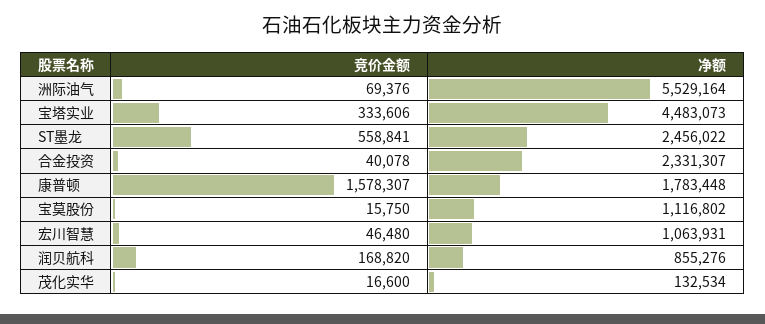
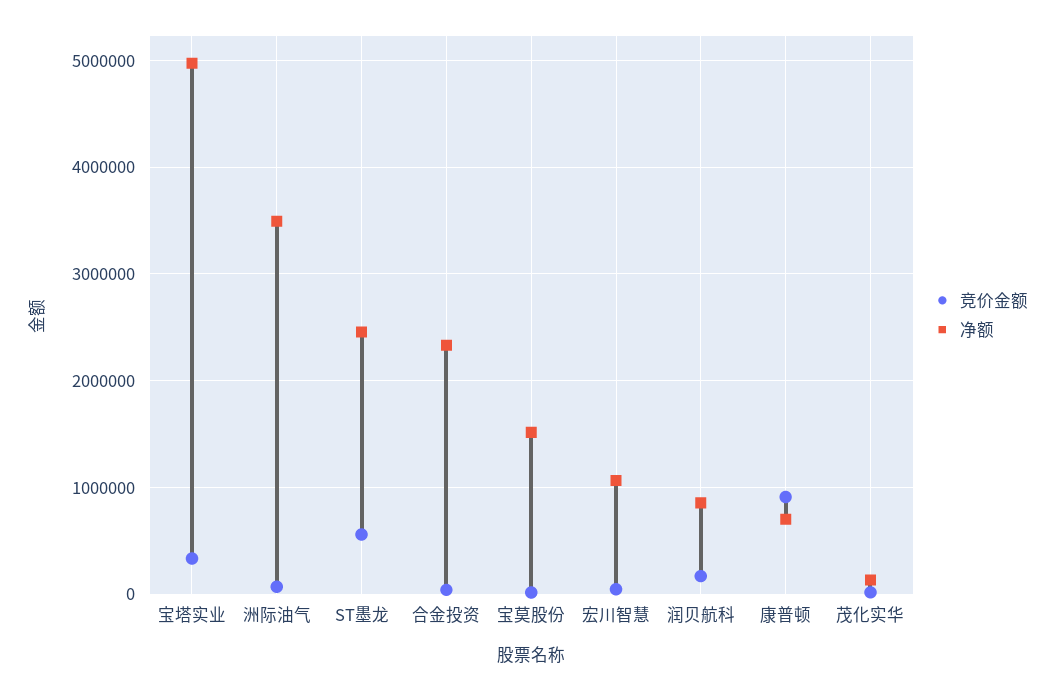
净额, 洲际油气: 5529164 -> 3500000
净额, 宝塔实业: 4483073 -> 5000000
竞价金额, 康普顿: 1578307 -> 900000
净额, 康普顿: 1783448 -> 700000
净额, 宝莫股份: 1116802 -> 1500000

